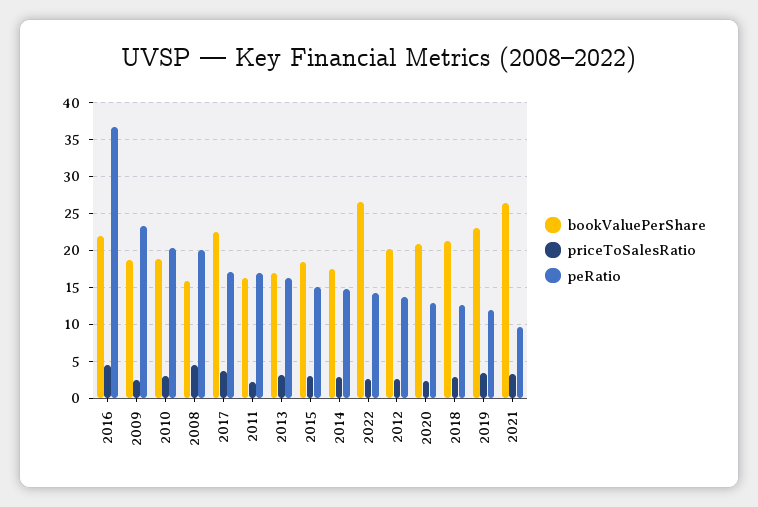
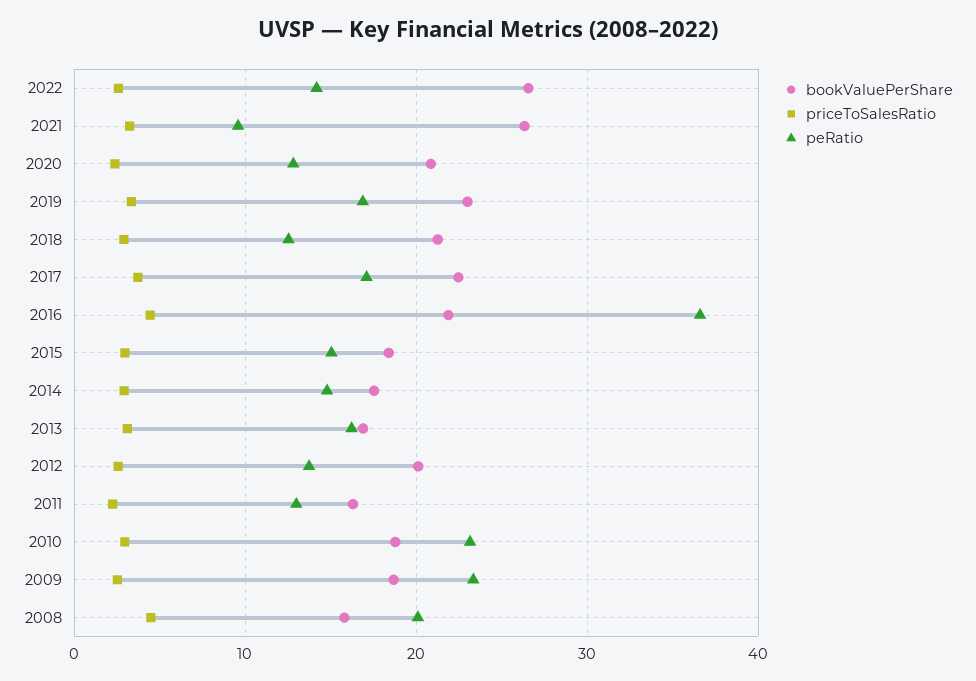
peRatio, 2010: 20 -> 23
peRatio, 2011: 17 -> 13
peRatio, 2019: 12 -> 17

